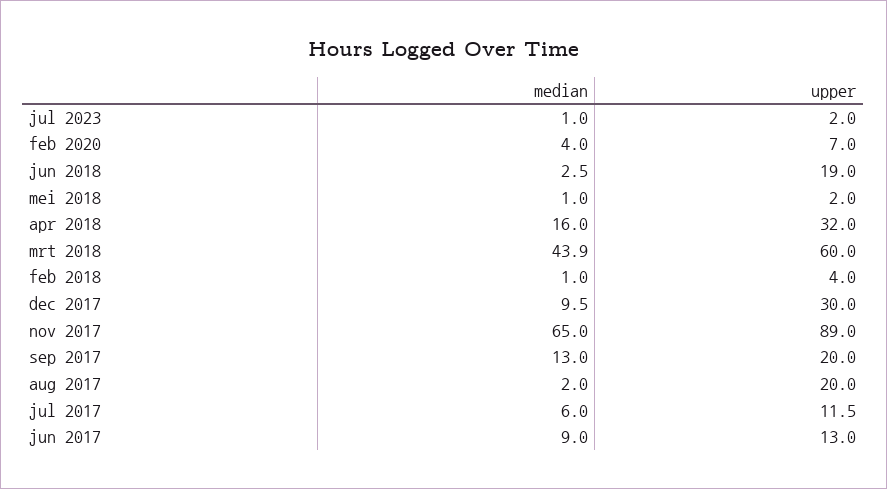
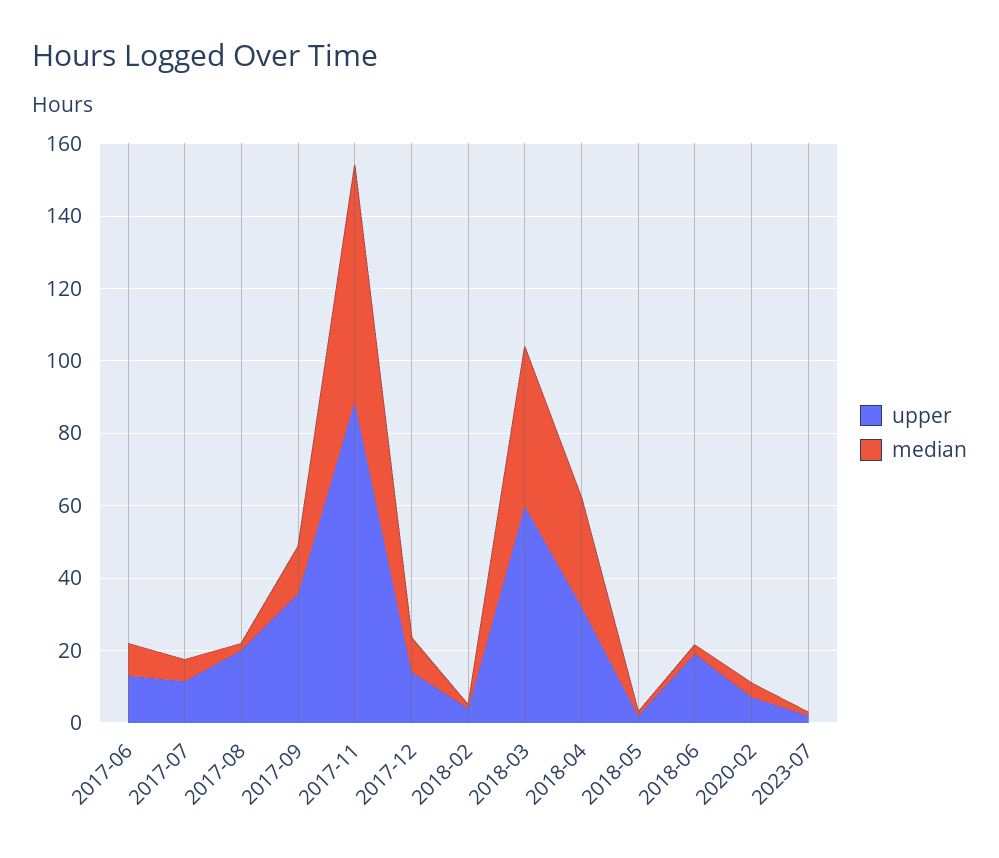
median, apr 2018: 16 -> 30
upper, dec 2017: 30 -> 15
upper, sep 2017: 20 -> 35

